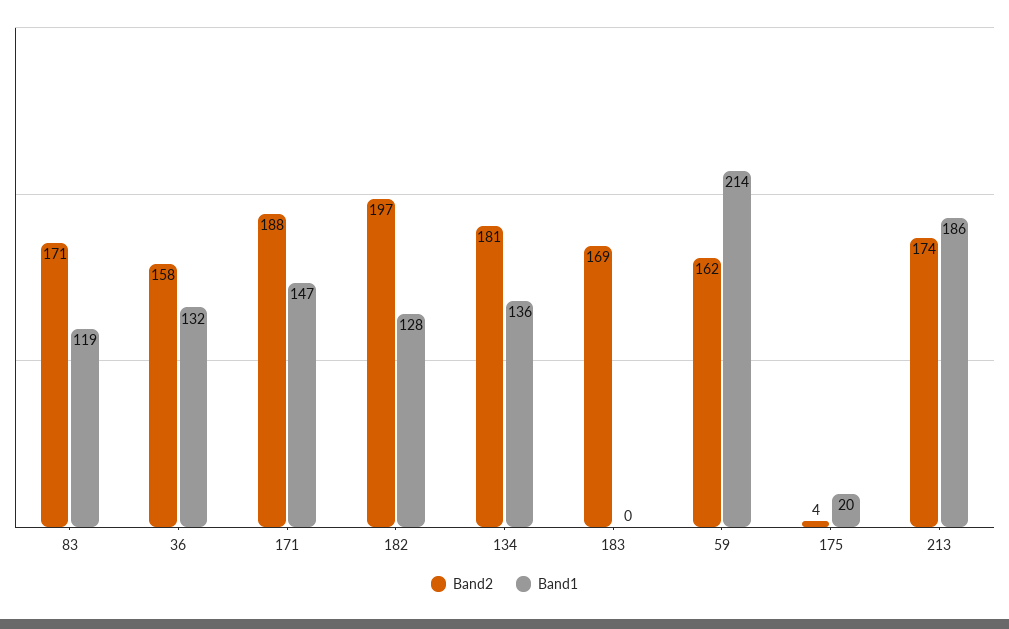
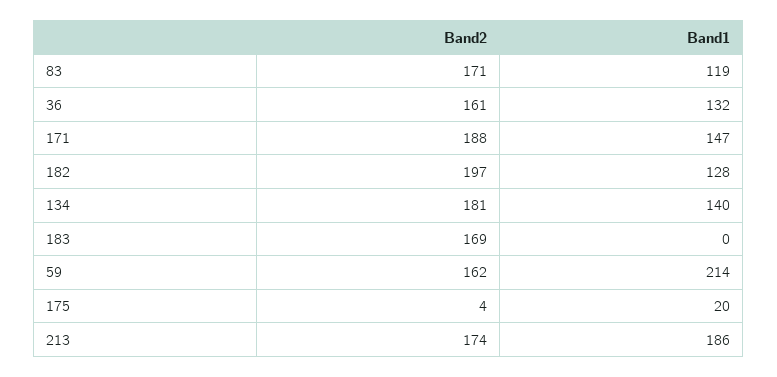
Band2, 36: 158 -> 161
Band1, 134: 136 -> 140

